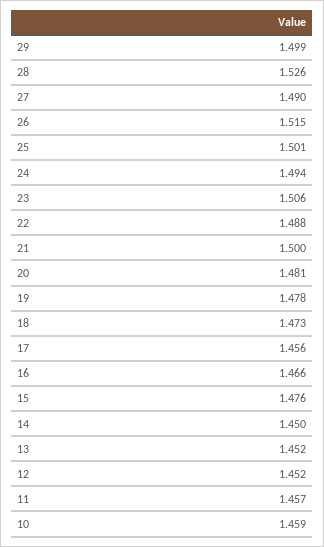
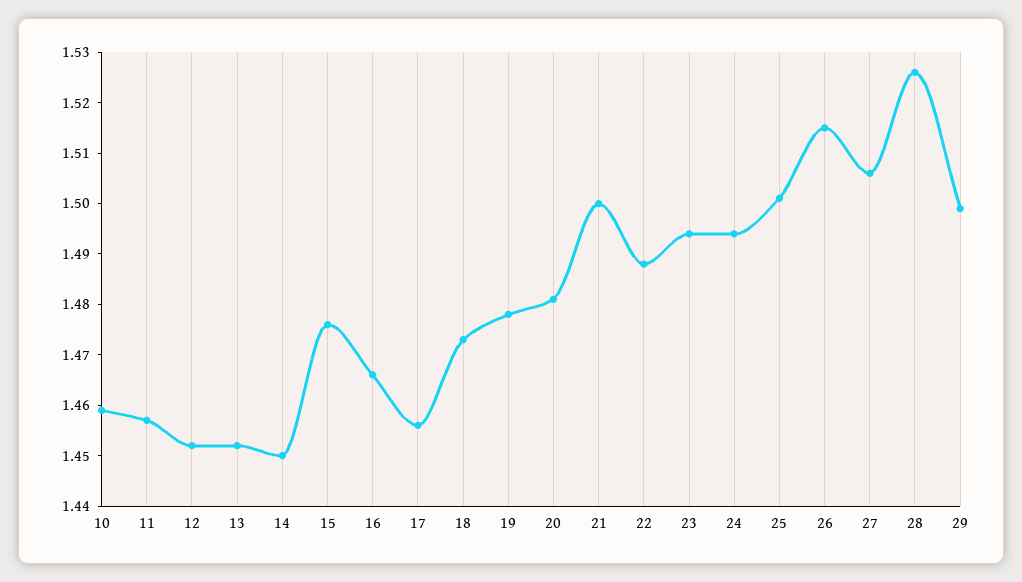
27: 1.49 -> 1.505
23: 1.506 -> 1.495

